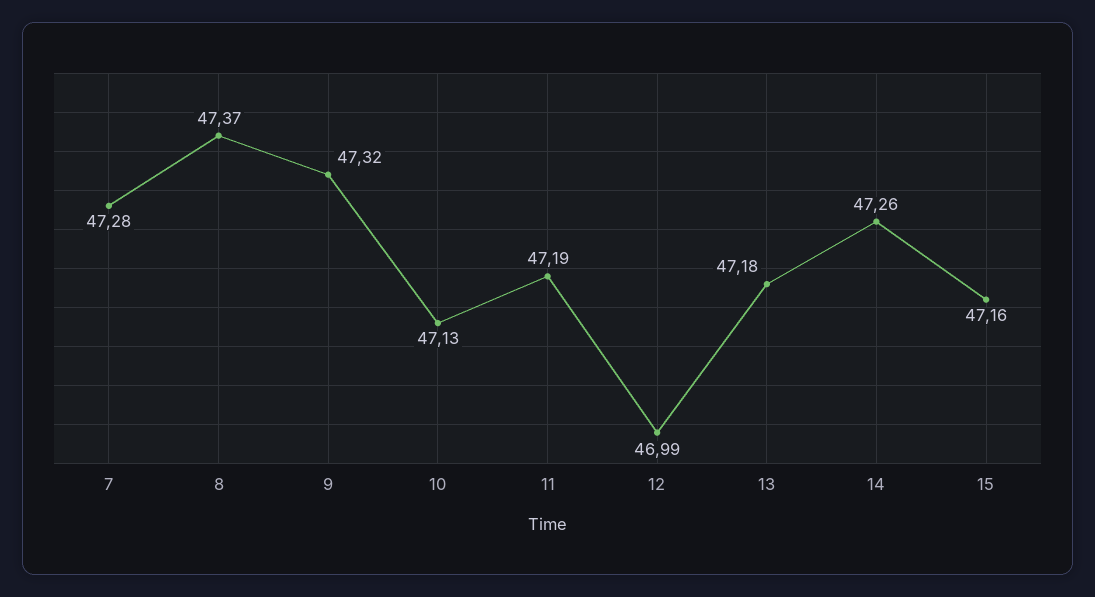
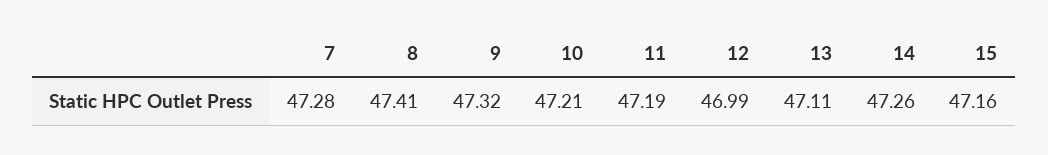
8: 47.37 -> 47.41
10: 47.13 -> 47.21
13: 47.18 -> 47.11

